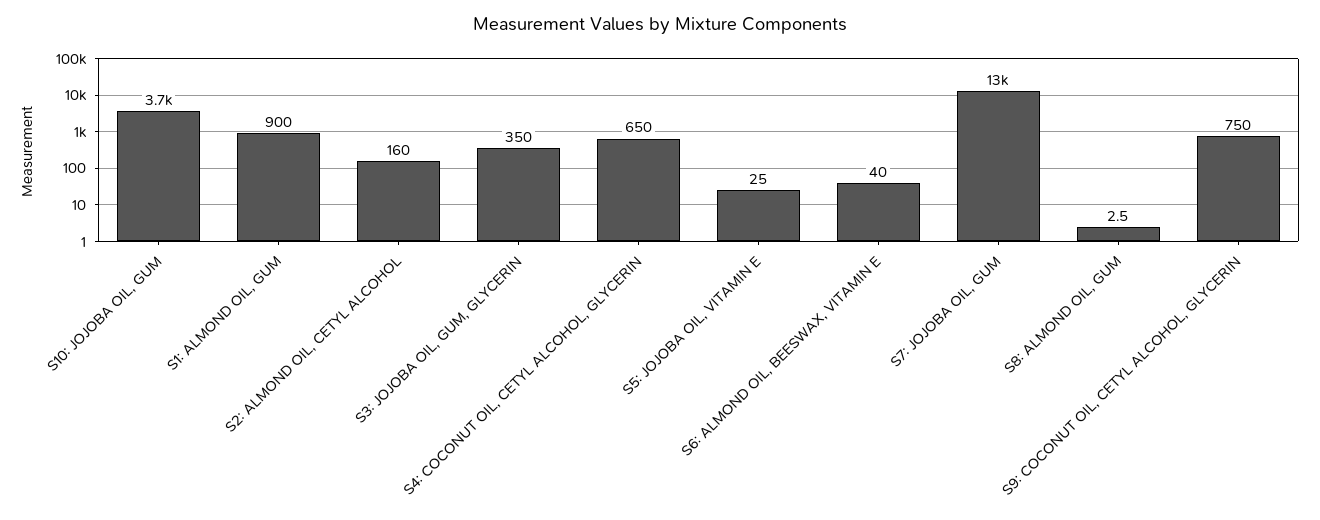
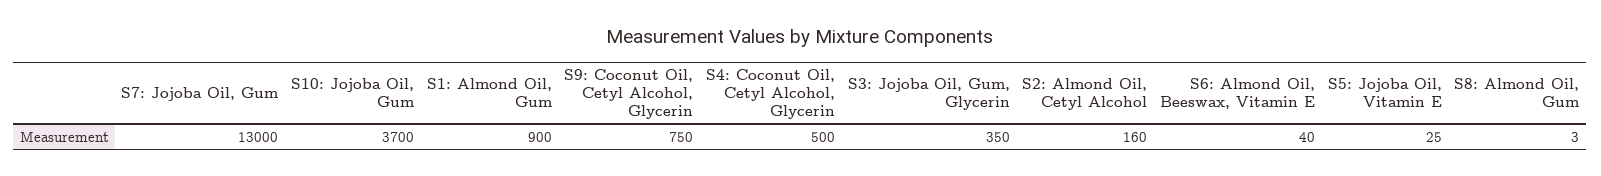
S4: COCONUT OIL, CETYL ALCOHOL, GLYCERIN: 650 -> 500

